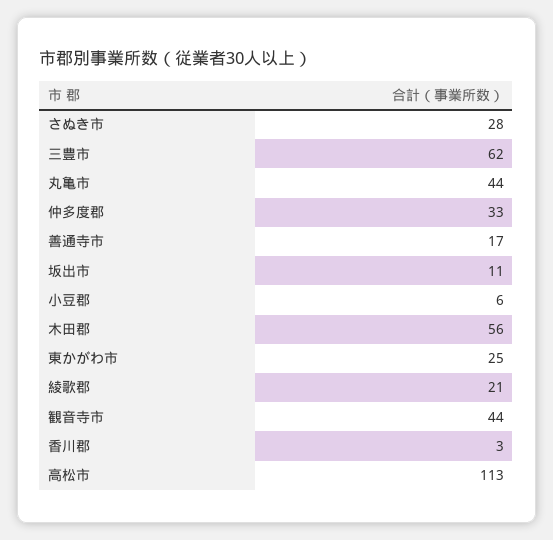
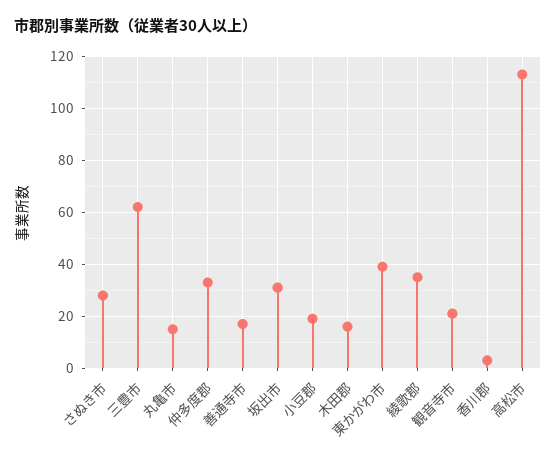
丸亀市: 44 -> 15
坂出市: 11 -> 30
小豆郡: 6 -> 20
木田郡: 56 -> 15
東かがわ市: 25 -> 40
綾歌郡: 21 -> 35
観音寺市: 44 -> 20

